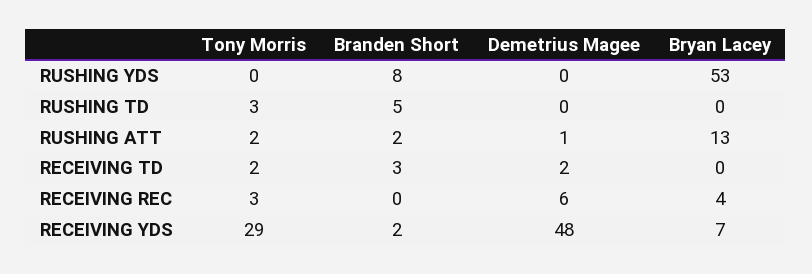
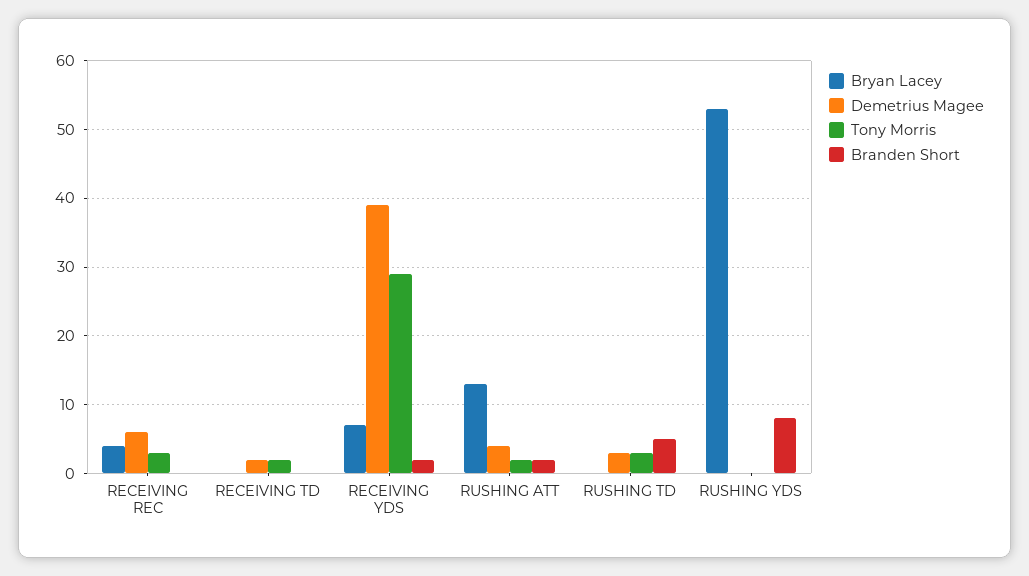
Demetrius Magee, RUSHING TD: 0 -> 3
Demetrius Magee, RUSHING ATT: 1 -> 4
Branden Short, RECEIVING TD: 3 -> 0
Demetrius Magee, RECEIVING YDS: 48 -> 39

